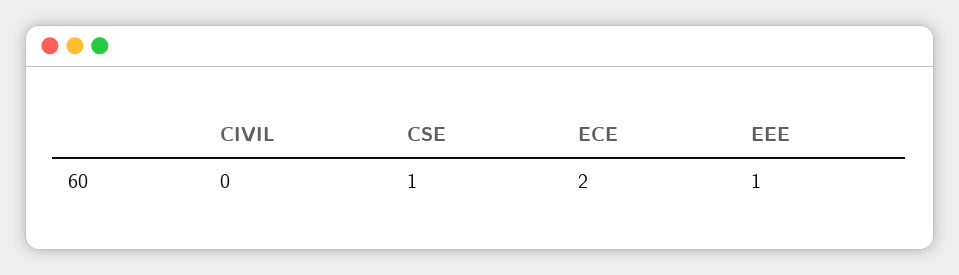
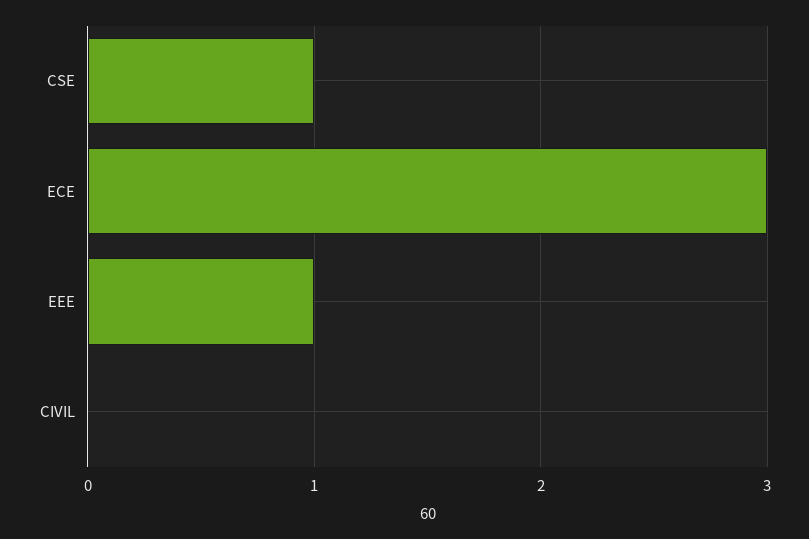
ECE: 2 -> 3

